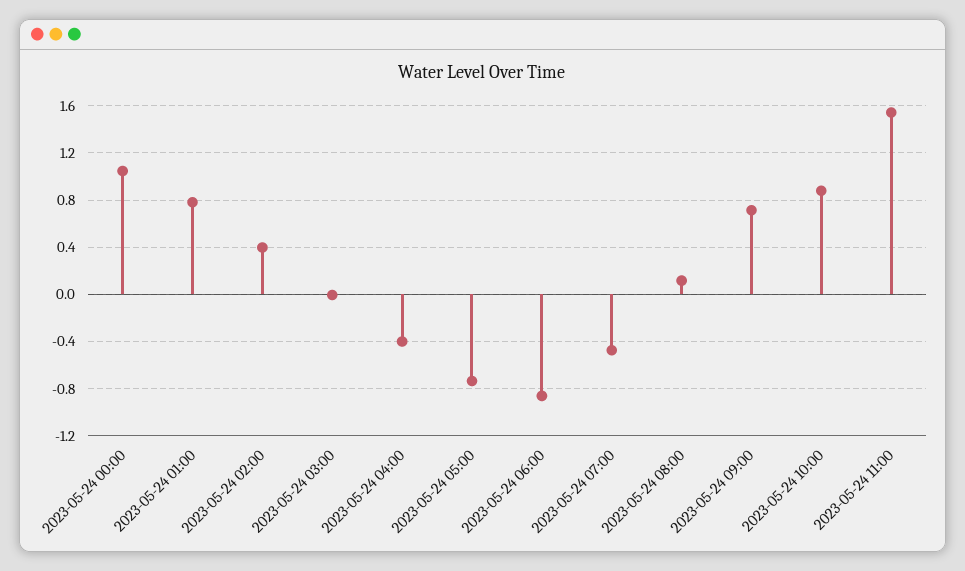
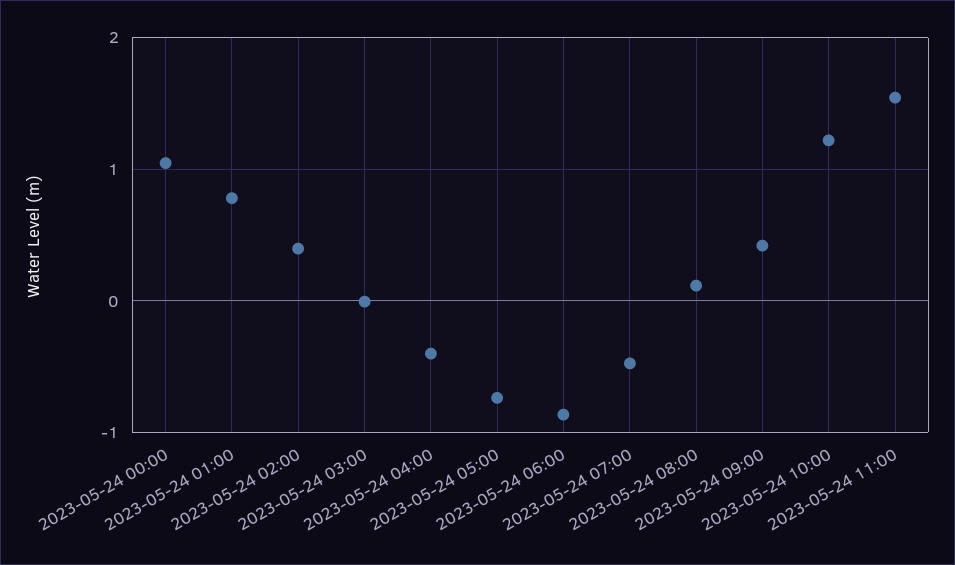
2023-05-24 09:00: 0.7 -> 0.4
2023-05-24 10:00: 0.9 -> 1.2

